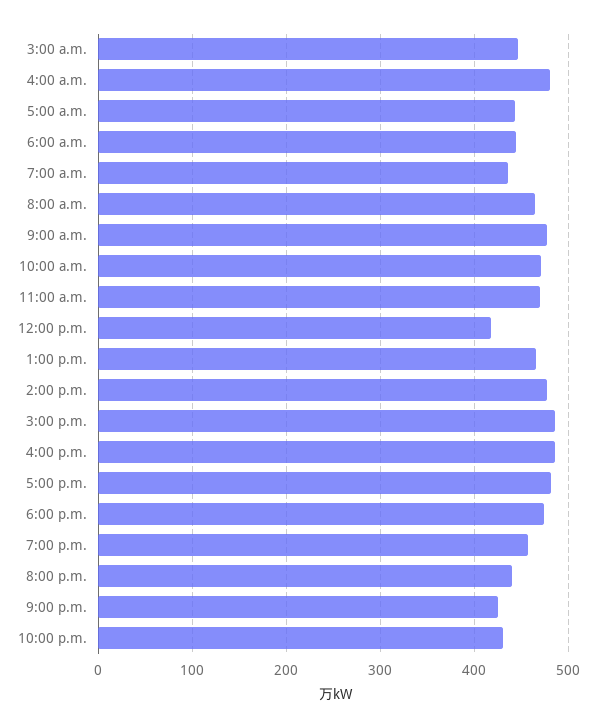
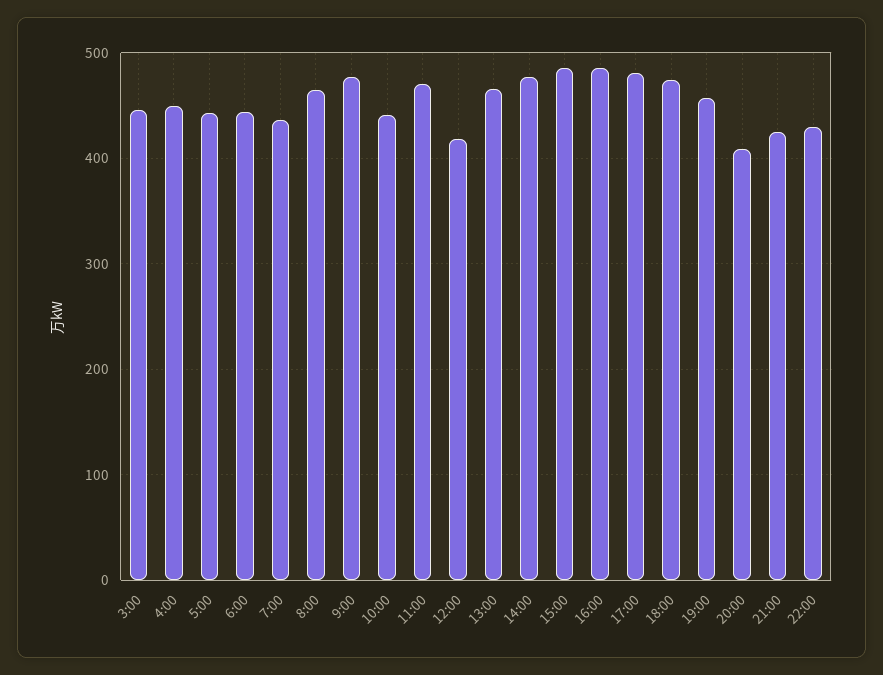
4:00 a.m.: 480 -> 450
10:00 a.m.: 470 -> 440
8:00 p.m.: 440 -> 410

